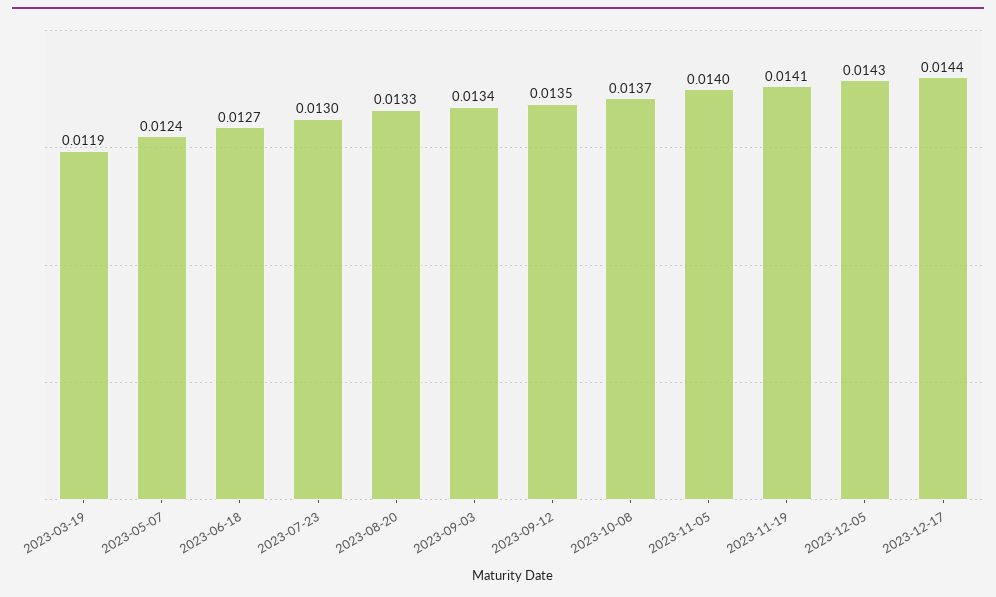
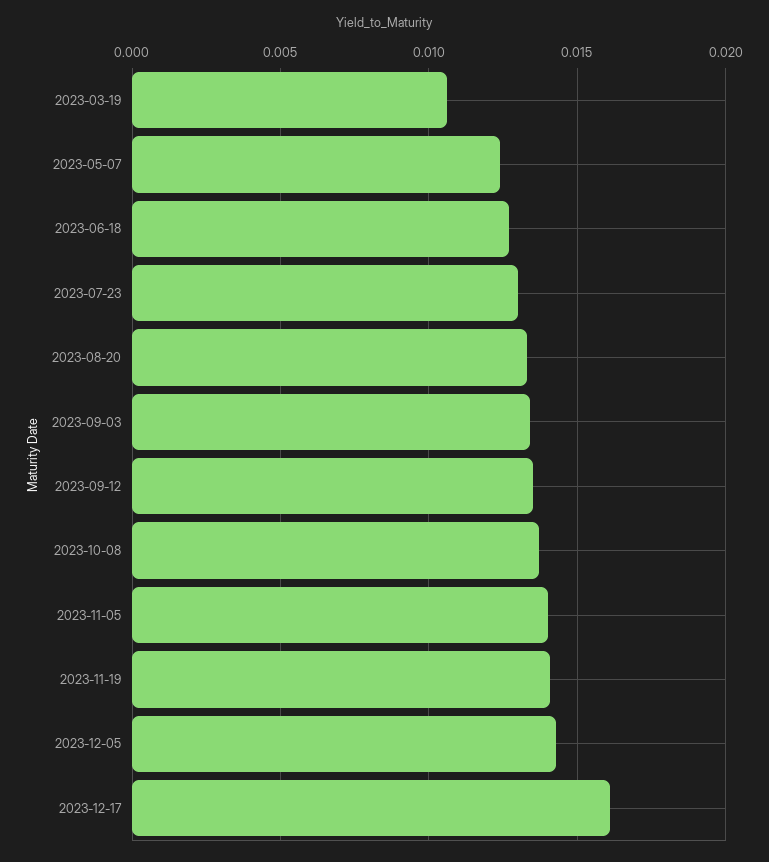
2023-03-19: 0.0119 -> 0.0105
2023-12-17: 0.0144 -> 0.016

